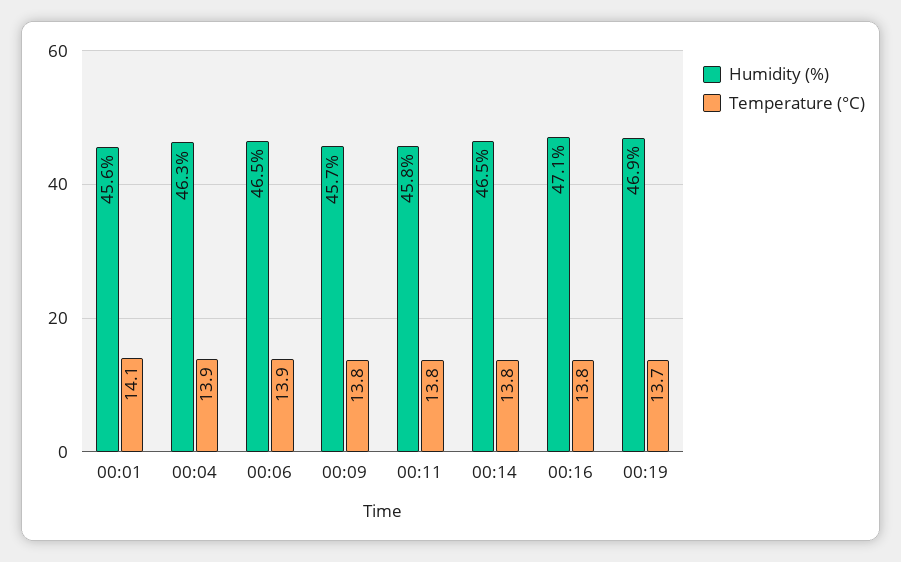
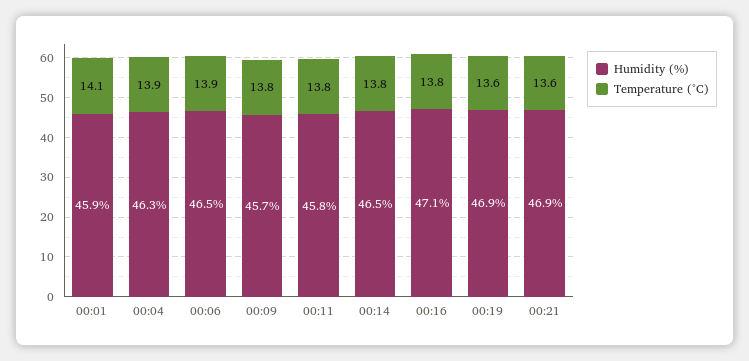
Humidity (%), 00:01: 45.6 -> 45.9
Temperature (°C), 00:19: 13.7 -> 13.6
Humidity (%), 00:21: none -> 46.9
Temperature (°C), 00:21: none -> 13.6

